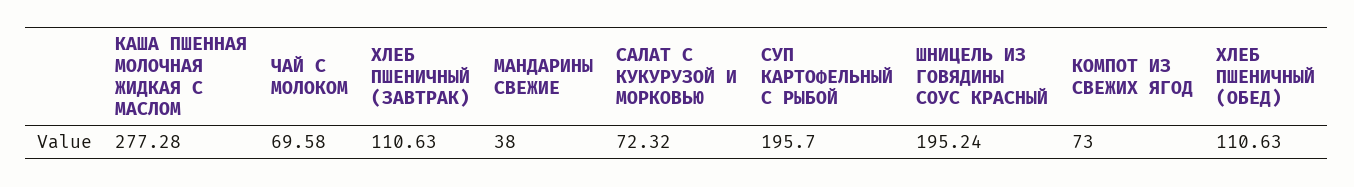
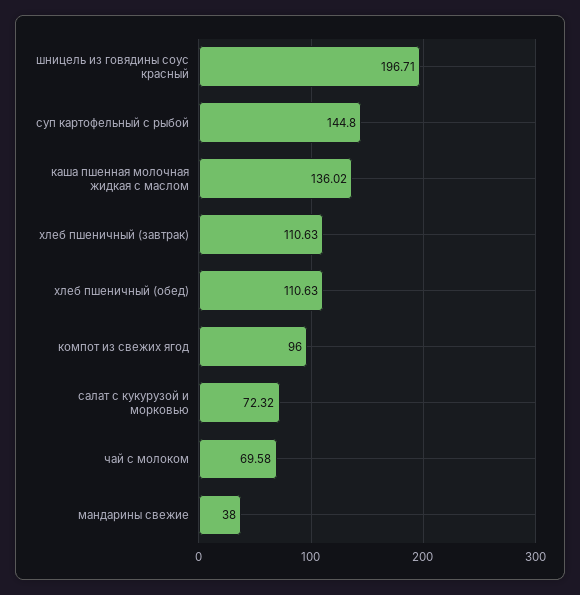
КАША ПШЕННАЯ МОЛОЧНАЯ ЖИДКАЯ С МАСЛОМ: 277.28 -> 136.02
СУП КАРТОФЕЛЬНЫЙ С РЫБОЙ: 195.7 -> 144.8
ШНИЦЕЛЬ ИЗ ГОВЯДИНЫ СОУС КРАСНЫЙ: 195.24 -> 196.71
КОМПОТ ИЗ СВЕЖИХ ЯГОД: 73 -> 96

